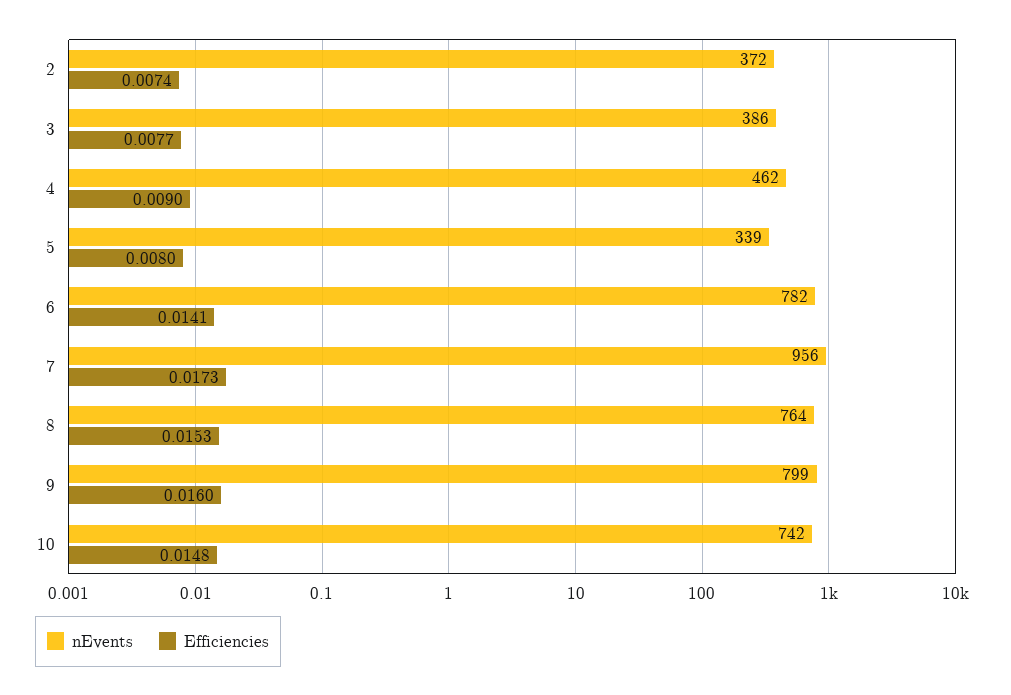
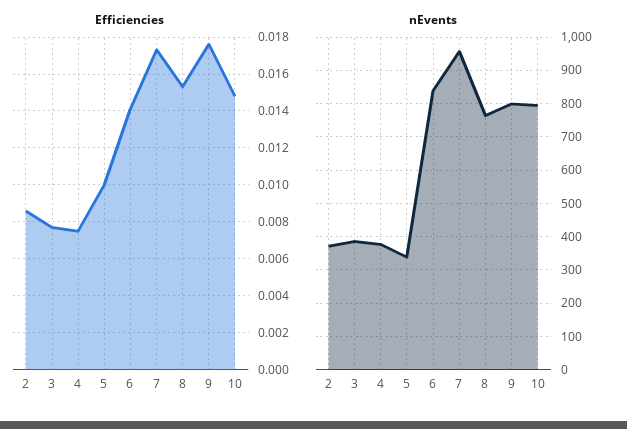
Efficiencies, 2: 0.0074 -> 0.0085
nEvents, 4: 462 -> 380
Efficiencies, 4: 0.009 -> 0.0075
Efficiencies, 5: 0.008 -> 0.01
nEvents, 6: 782 -> 840
Efficiencies, 9: 0.016 -> 0.0175
nEvents, 10: 742 -> 800

